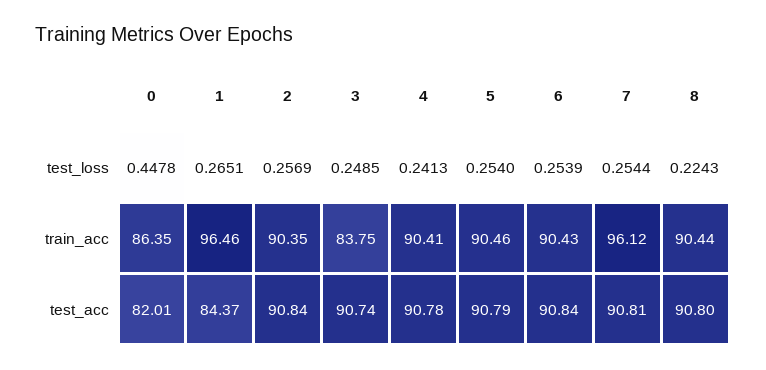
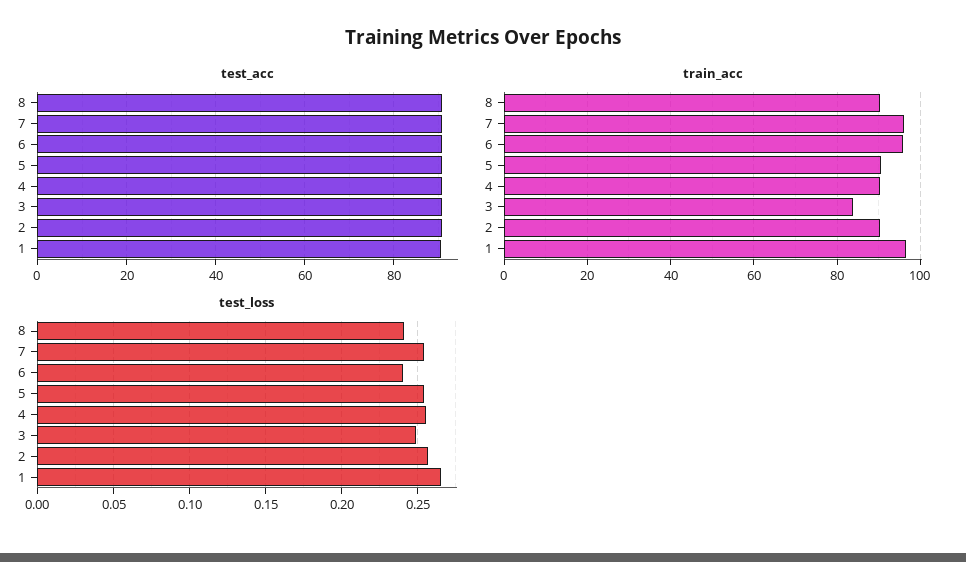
test_loss, 0: 0.4478 -> none
test_loss, 4: 0.2413 -> 0.255
test_loss, 6: 0.2539 -> 0.24
test_loss, 8: 0.2243 -> 0.24
train_acc, 0: 86.35 -> none
train_acc, 6: 90.43 -> 96
test_acc, 0: 82.01 -> none
test_acc, 1: 84.37 -> 90

